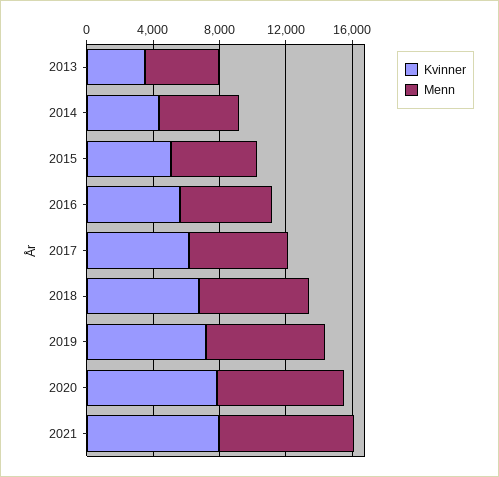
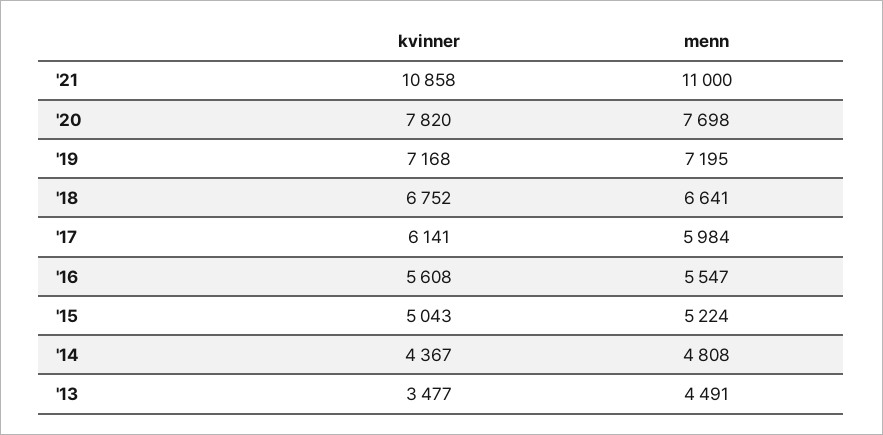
Kvinner, 2021: 8000 -> 10858
Menn, 2021: 8000 -> 11000

